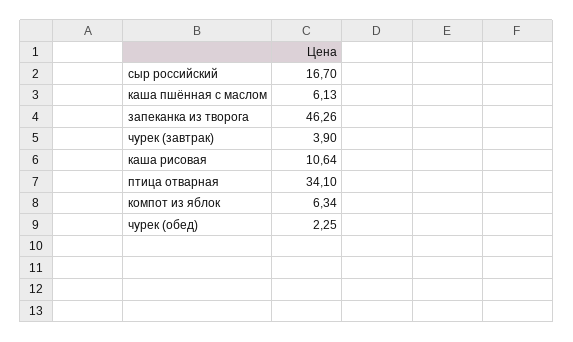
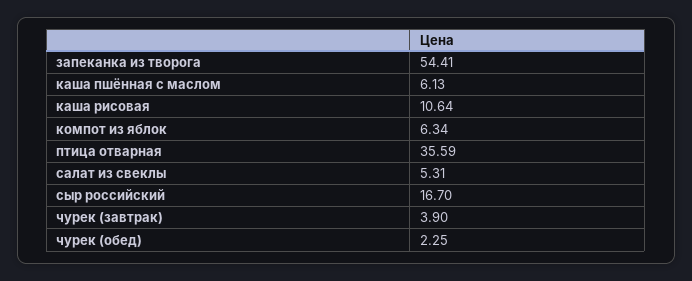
запеканка из творога: 46.26 -> 54.41
птица отварная: 34.1 -> 35.59
салат из свеклы: none -> 5.31

